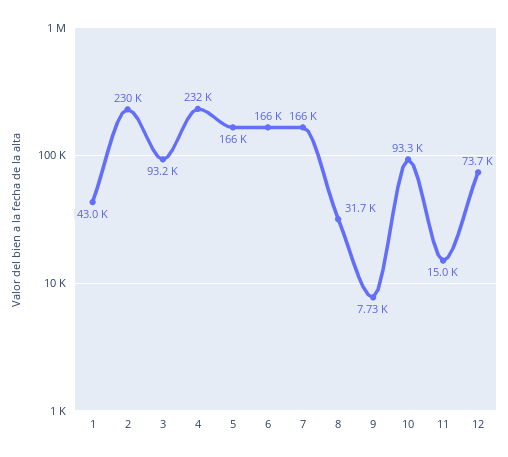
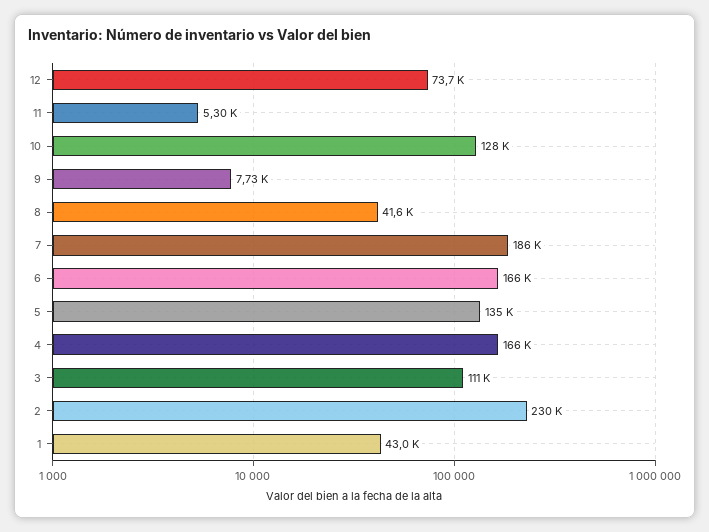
3: 93200 -> 111000
4: 232000 -> 166000
5: 166000 -> 135000
7: 166000 -> 186000
8: 31700 -> 41600
10: 93300 -> 128000
11: 15000 -> 5300

